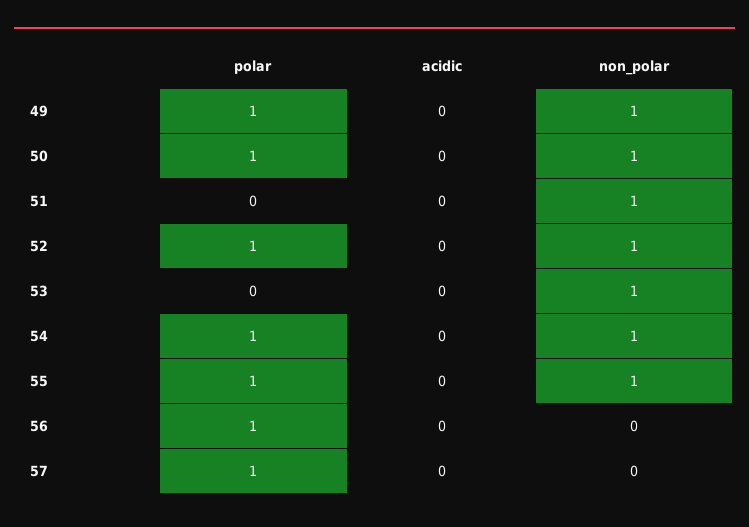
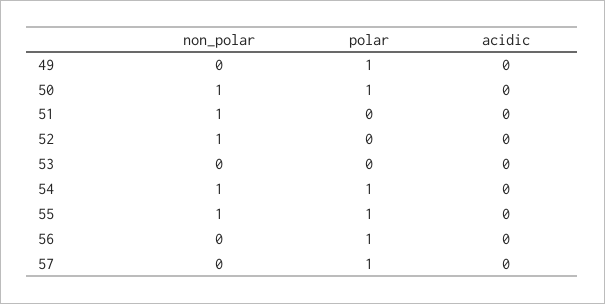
non_polar, 49: 1 -> 0
polar, 52: 1 -> 0
non_polar, 53: 1 -> 0

